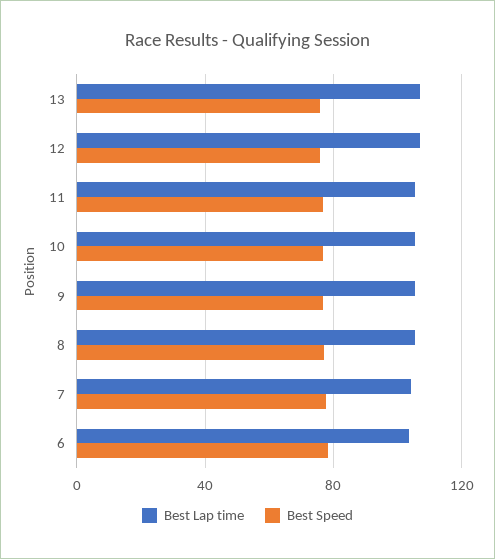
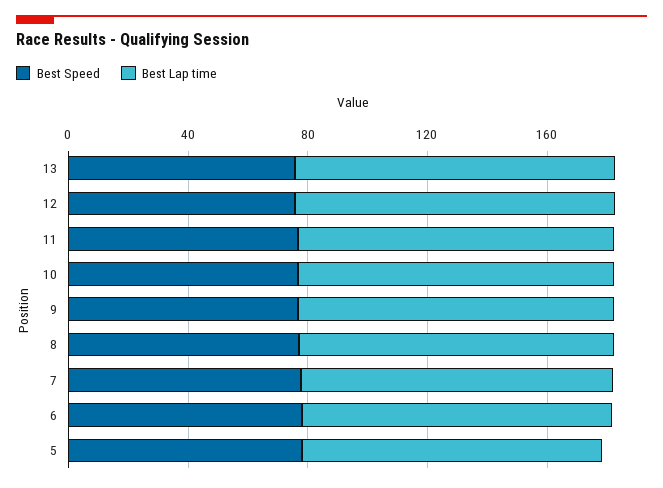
Best Speed, 5: none -> 80
Best Lap time, 5: none -> 100

